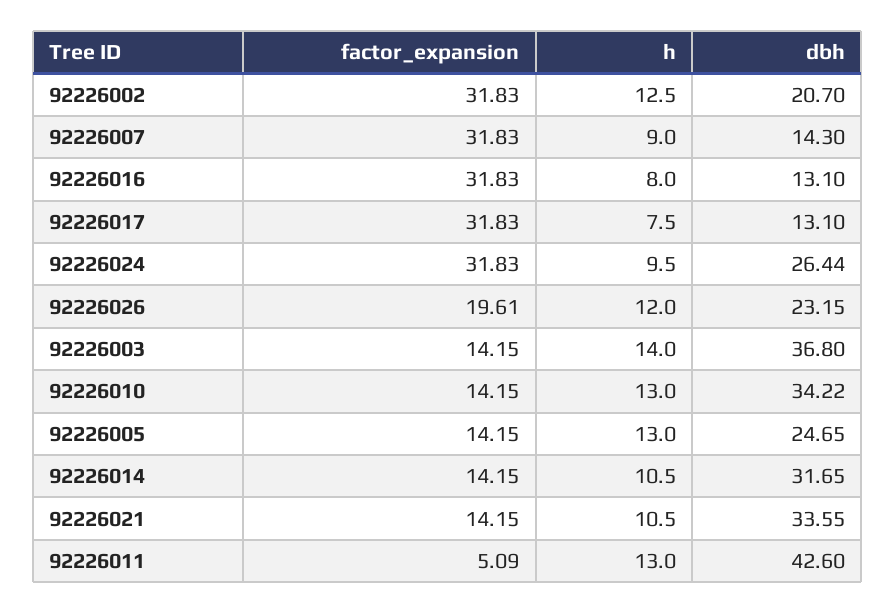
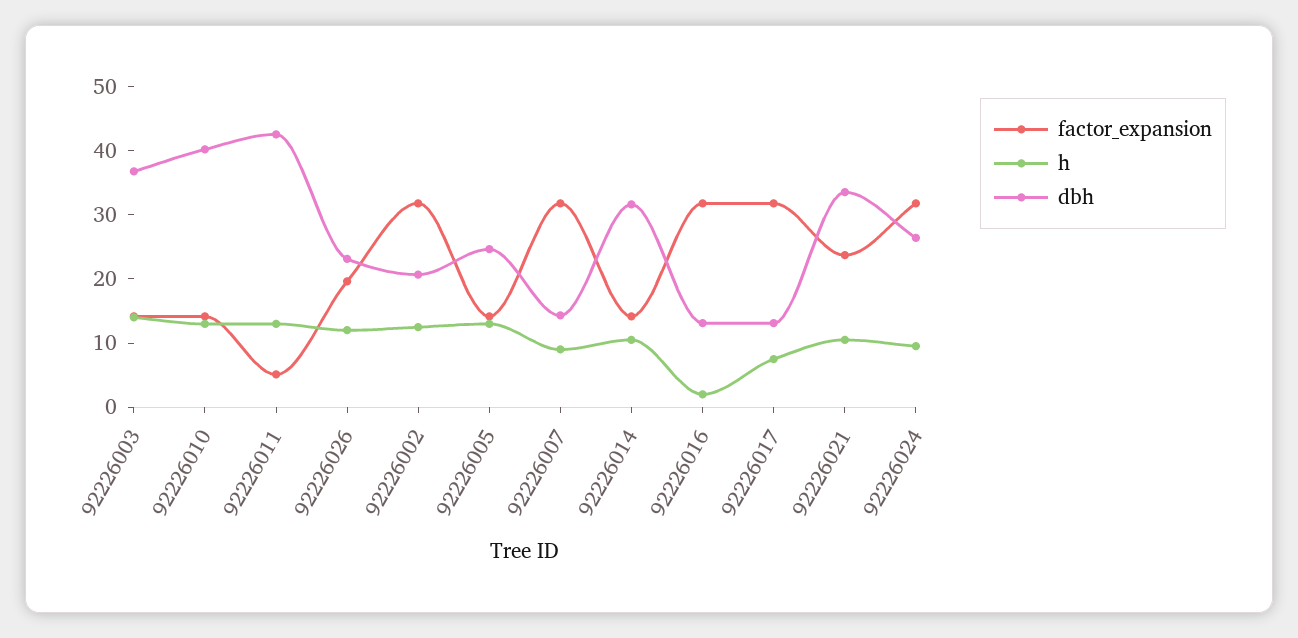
h, 92226016: 8 -> 2
dbh, 92226010: 34.22 -> 40
factor_expansion, 92226021: 14.15 -> 24

